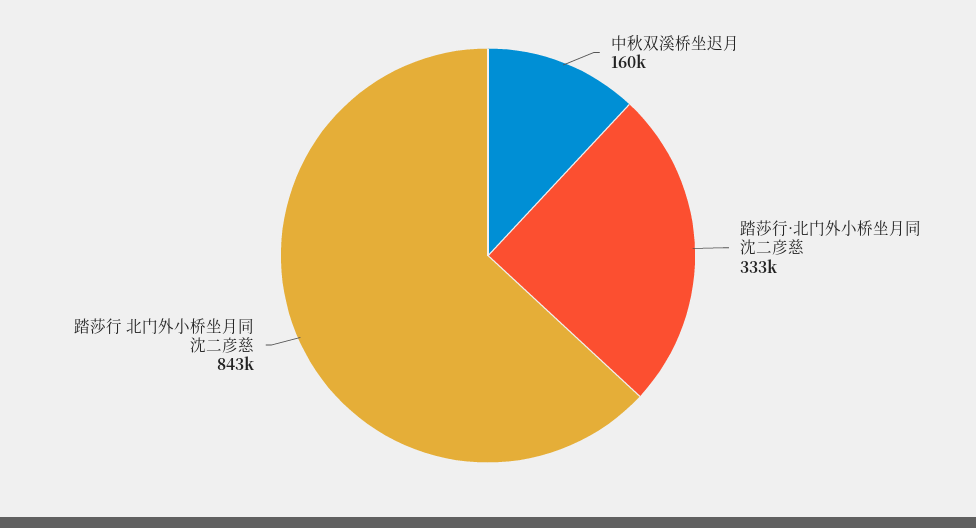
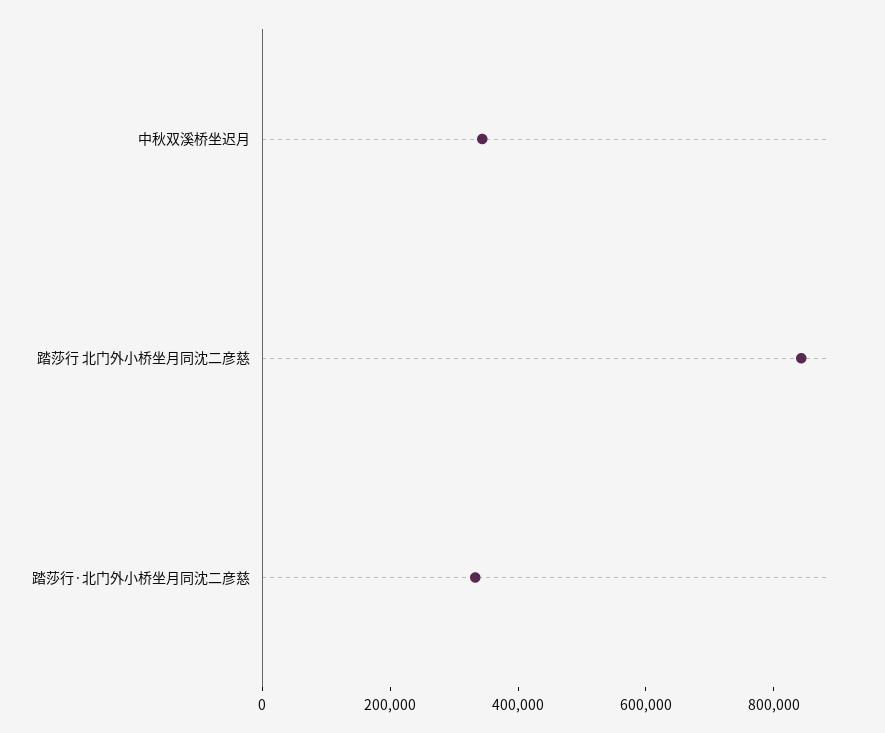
中秋双溪桥坐迟月: 160000 -> 350000

